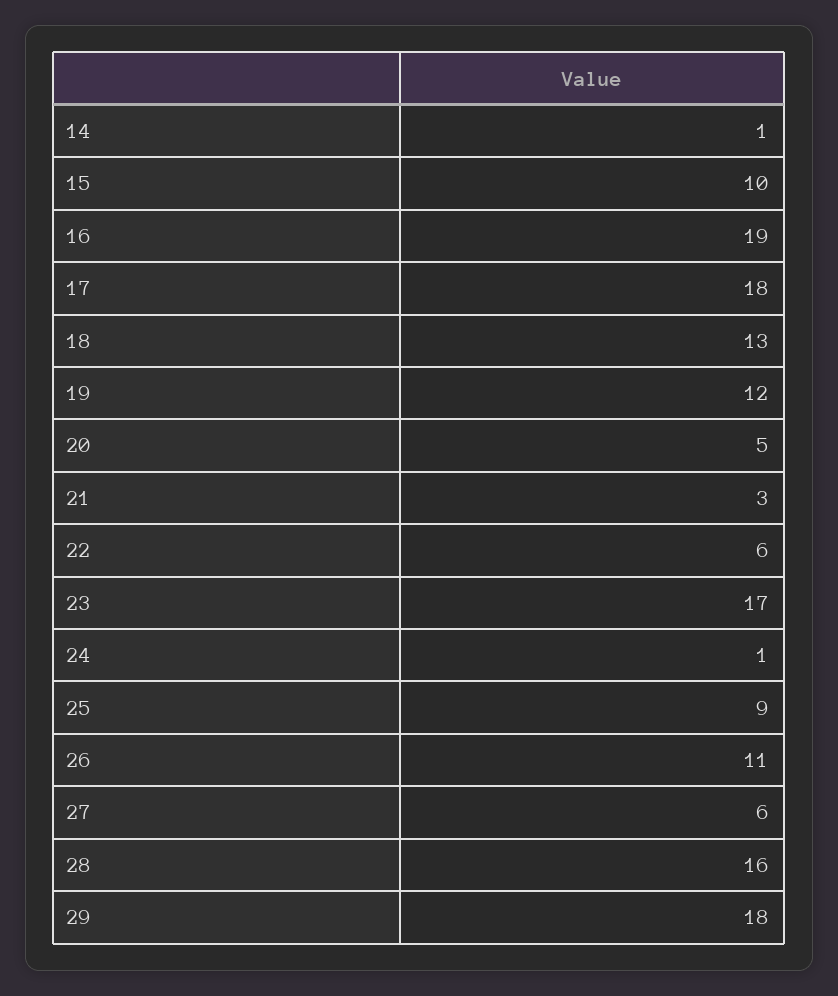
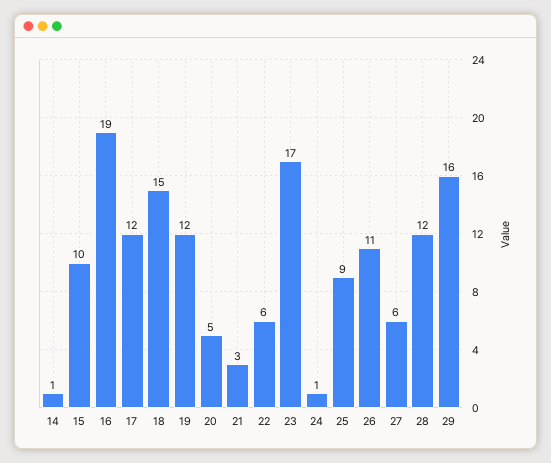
17: 18 -> 12
18: 13 -> 15
28: 16 -> 12
29: 18 -> 16

